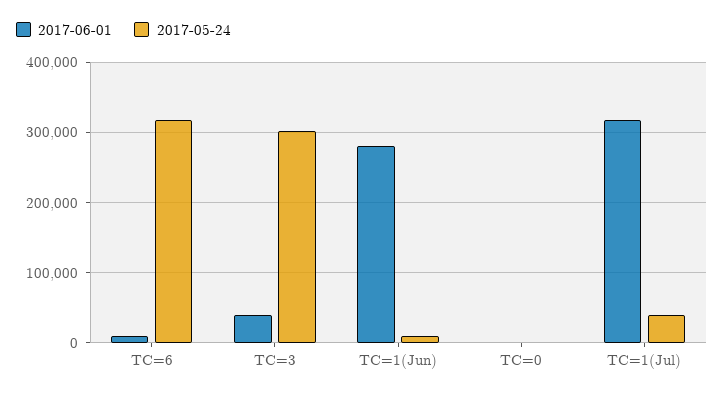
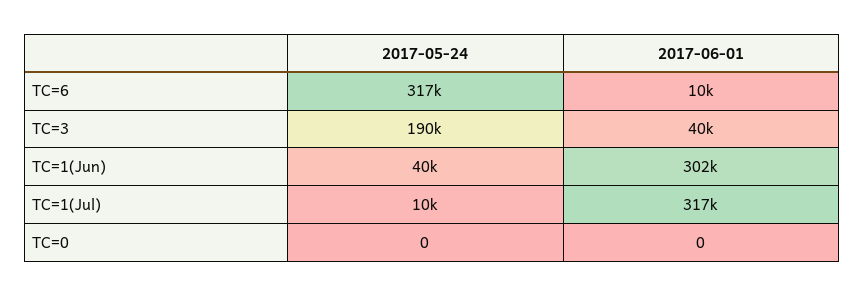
2017-05-24, TC=3: 300000 -> 190000
2017-06-01, TC=1(Jun): 280000 -> 302000
2017-05-24, TC=1(Jun): 10000 -> 40000
2017-05-24, TC=1(Jul): 40000 -> 10000

